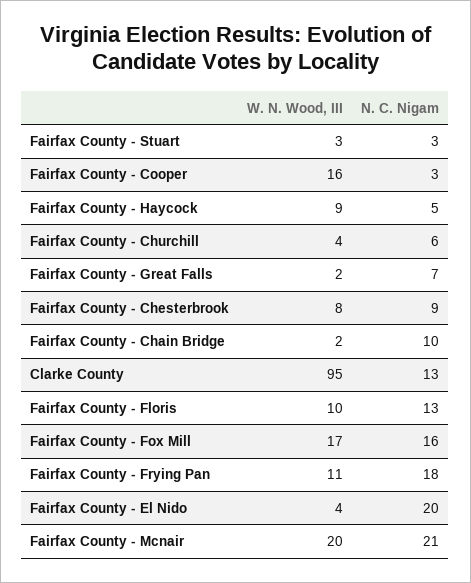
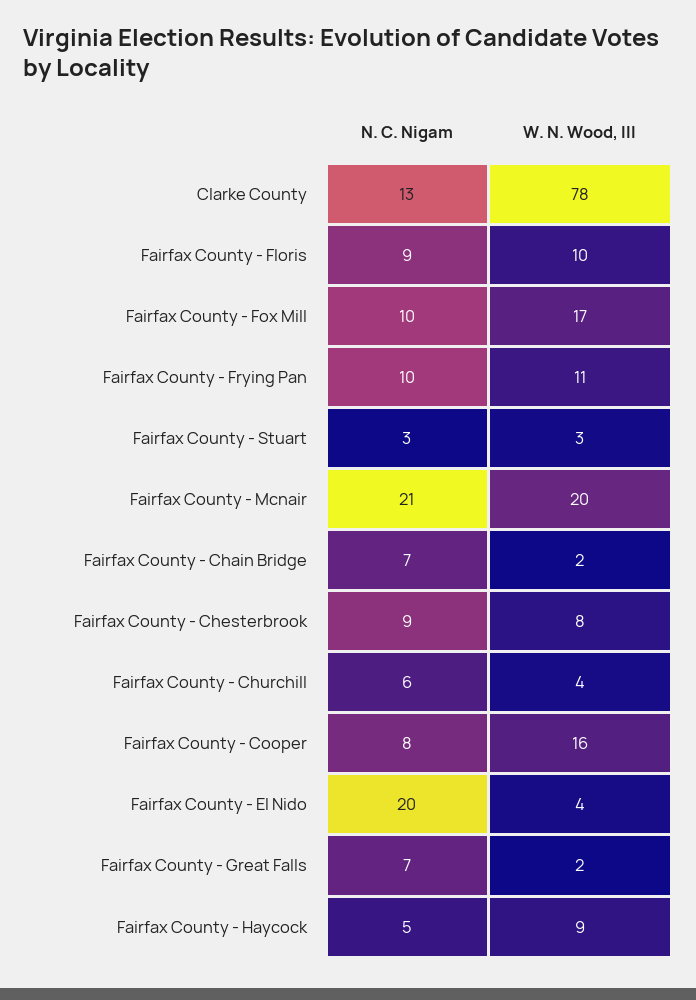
N. C. Nigam, Fairfax County - Cooper: 3 -> 8
N. C. Nigam, Fairfax County - Chain Bridge: 10 -> 7
W. N. Wood, III, Clarke County: 95 -> 78
N. C. Nigam, Fairfax County - Floris: 13 -> 9
N. C. Nigam, Fairfax County - Fox Mill: 16 -> 10
N. C. Nigam, Fairfax County - Frying Pan: 18 -> 10

